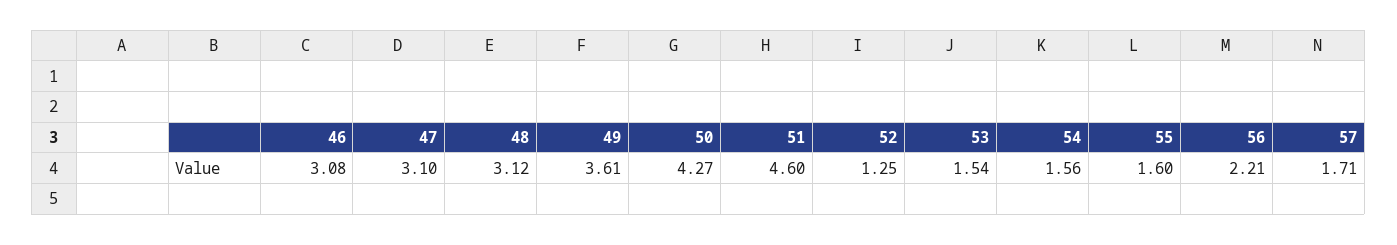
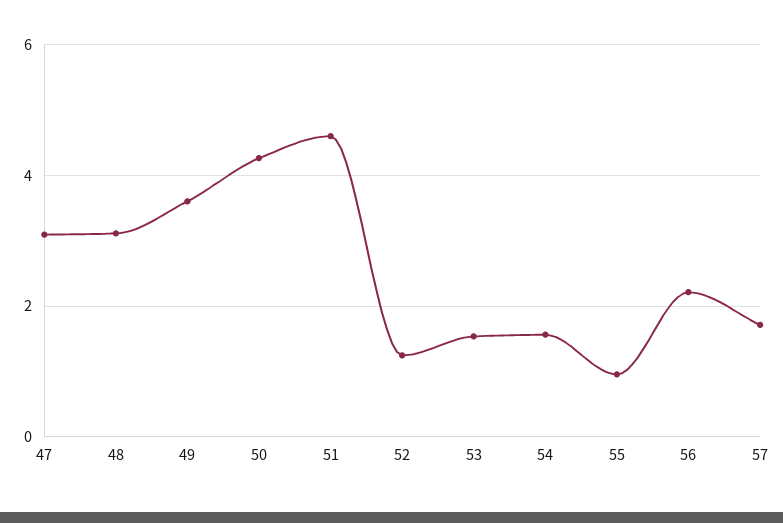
46: 3.08 -> none
55: 1.6 -> 1

